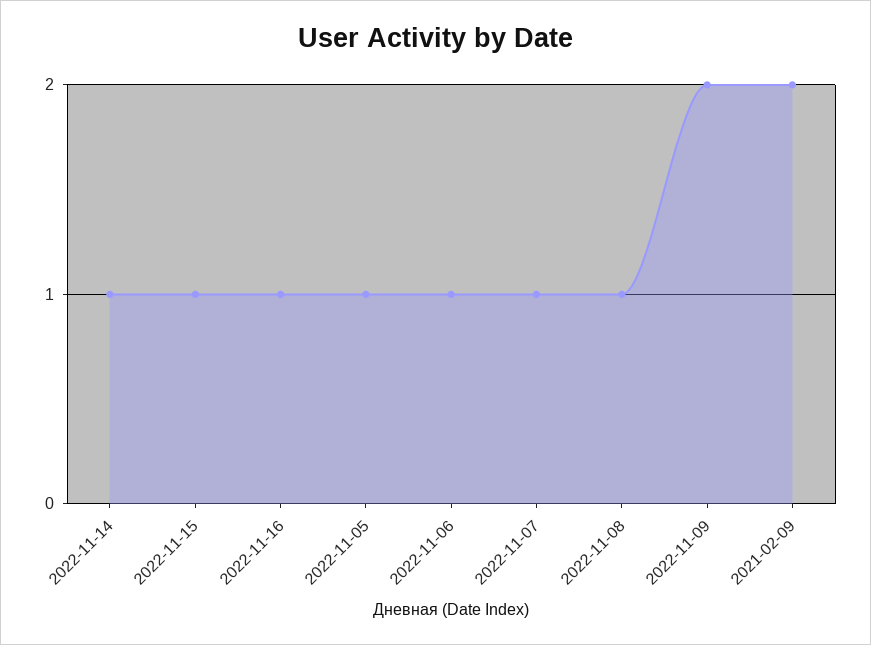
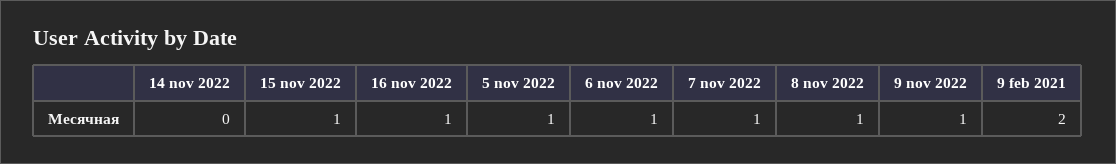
2022-11-14: 1 -> 0
2022-11-09: 2 -> 1

